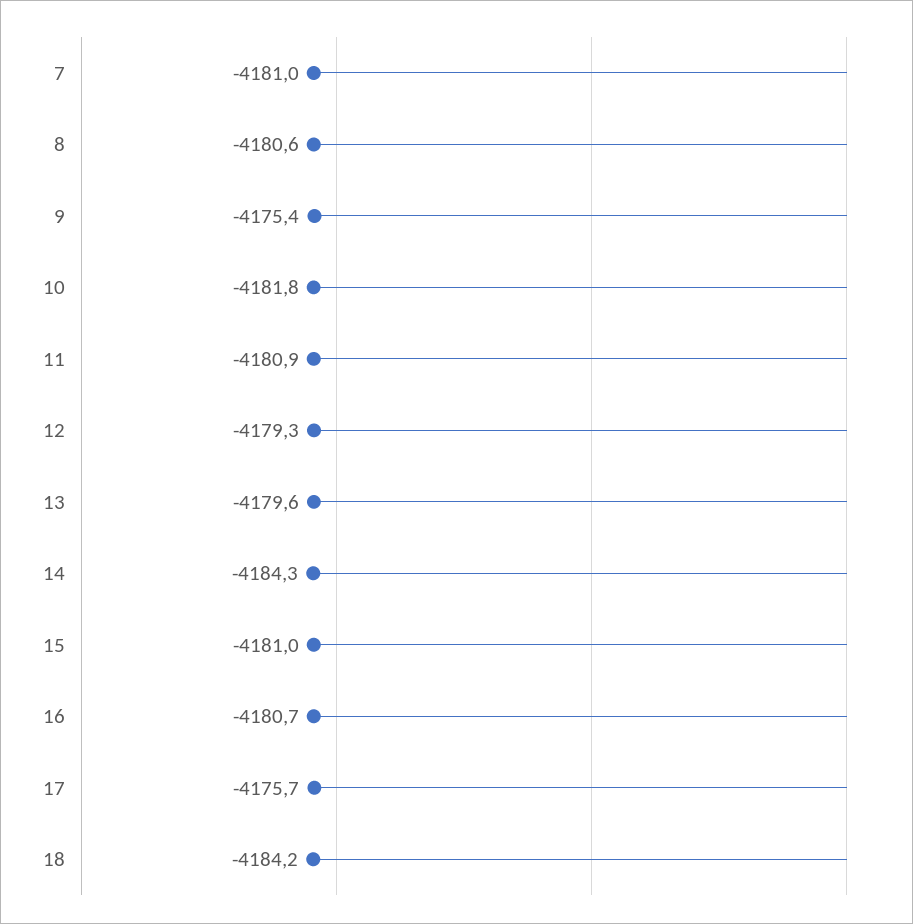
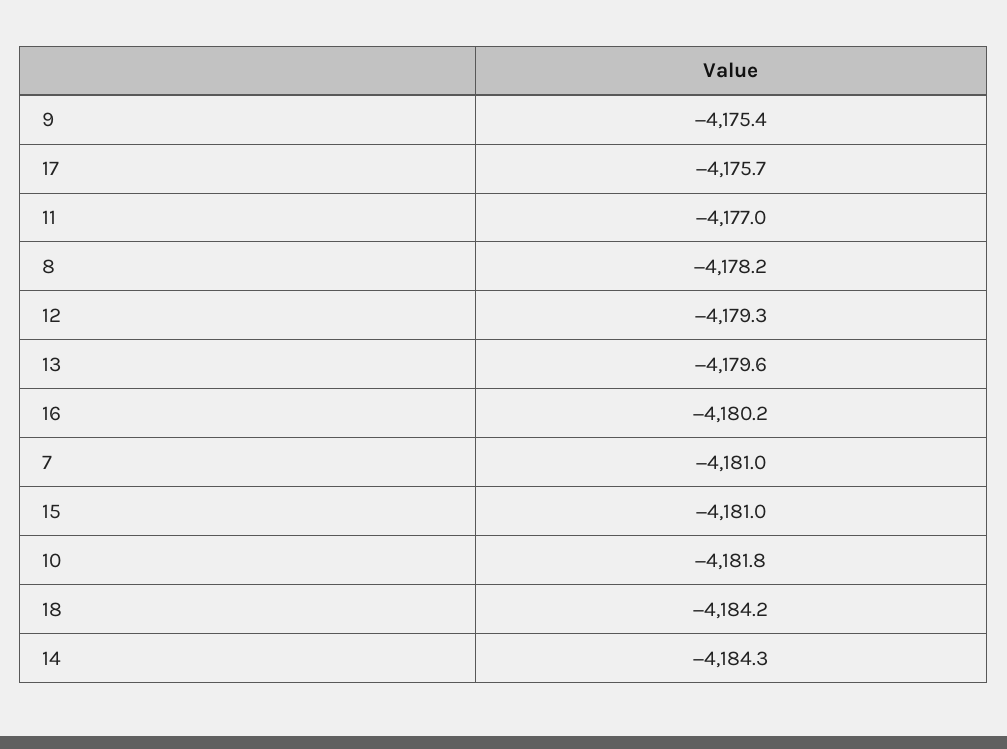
8: -4180.6 -> -4178.2
11: -4180.9 -> -4177
16: -4180.7 -> -4180.2

